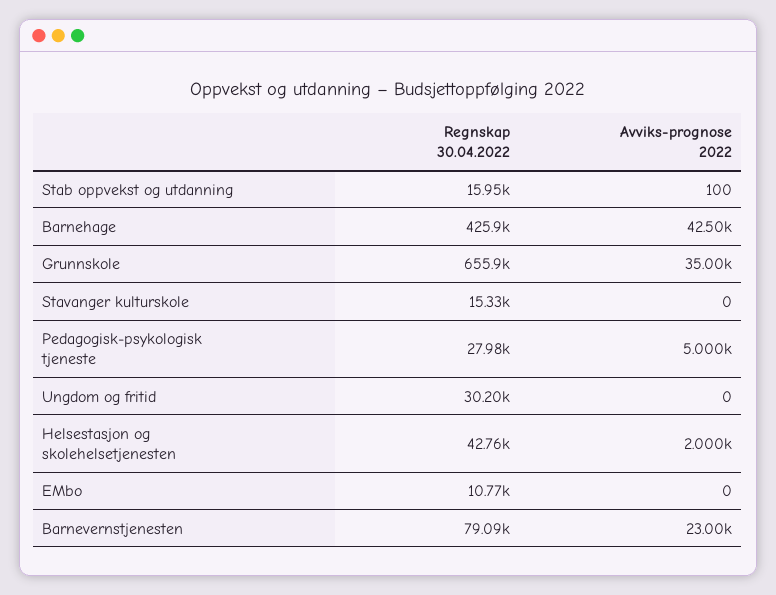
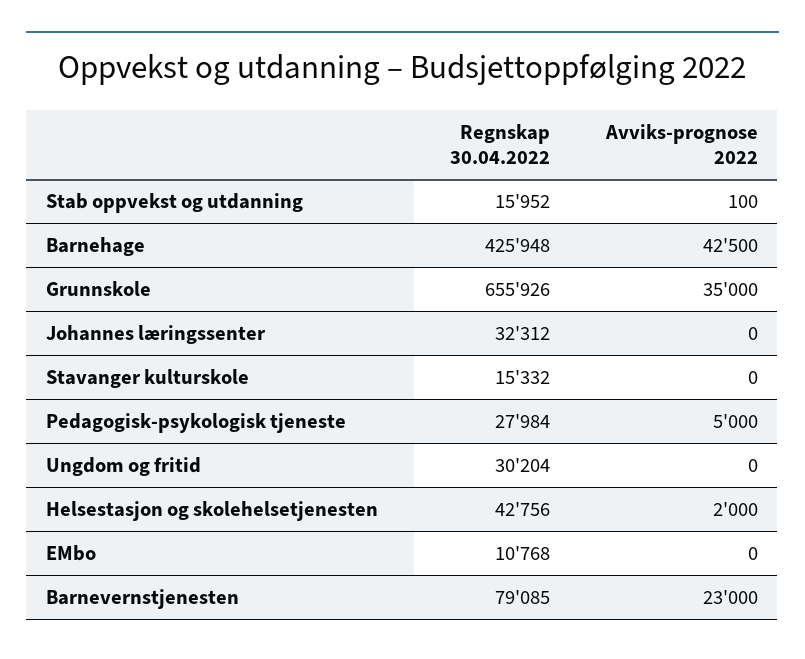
Regnskap 30.04.2022, Johannes læringssenter: none -> 32312
Avviks-prognose 2022, Johannes læringssenter: none -> 0

